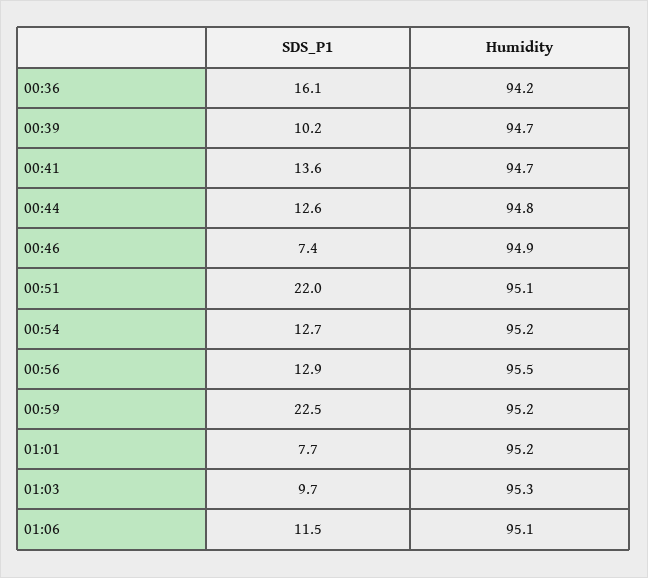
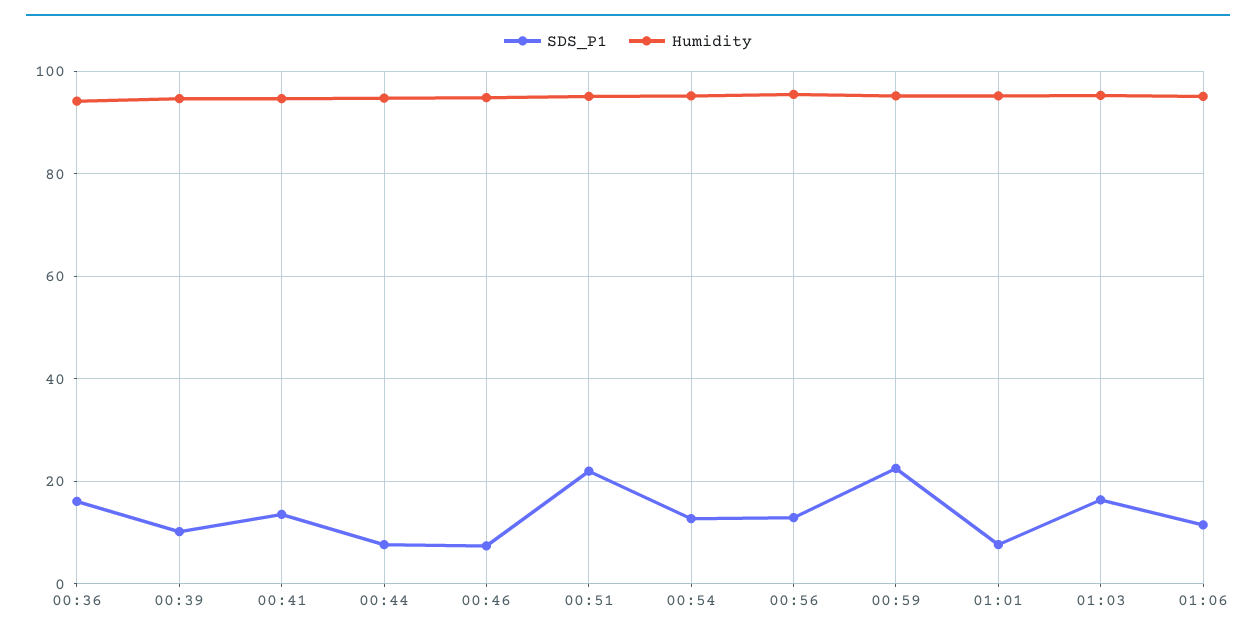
SDS_P1, 00:44: 12.6 -> 8
SDS_P1, 01:03: 9.7 -> 16

